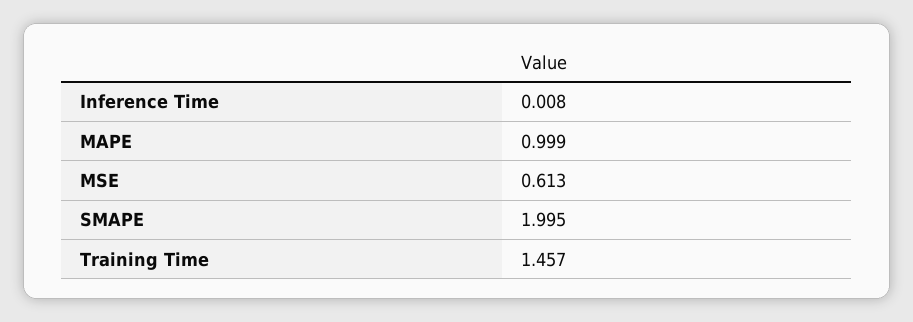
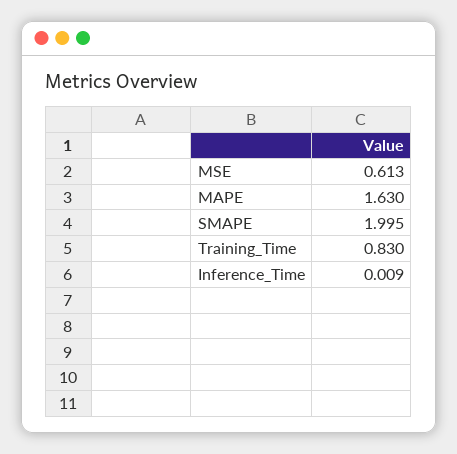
Inference Time: 0.008 -> 0.009
MAPE: 0.999 -> 1.63
Training Time: 1.457 -> 0.83

